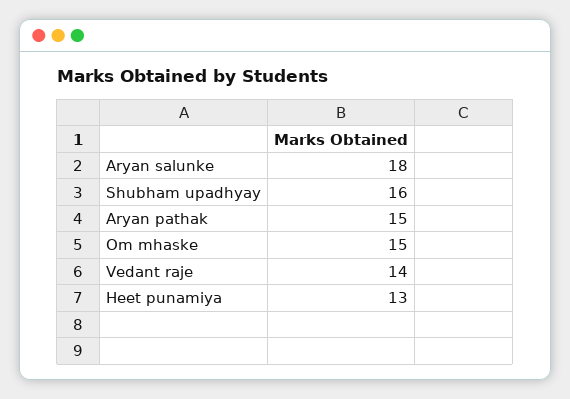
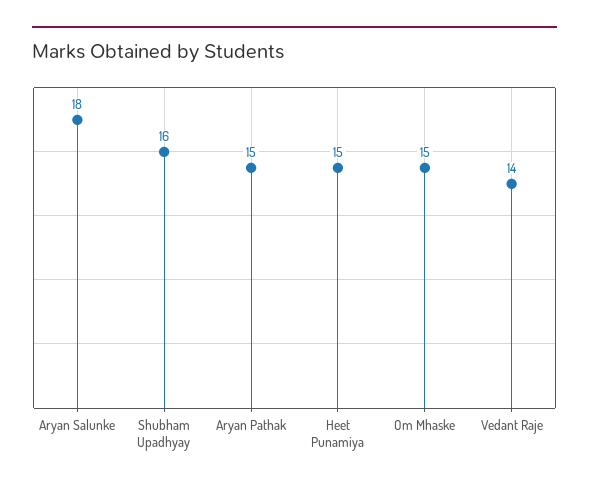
Heet punamiya: 13 -> 15

